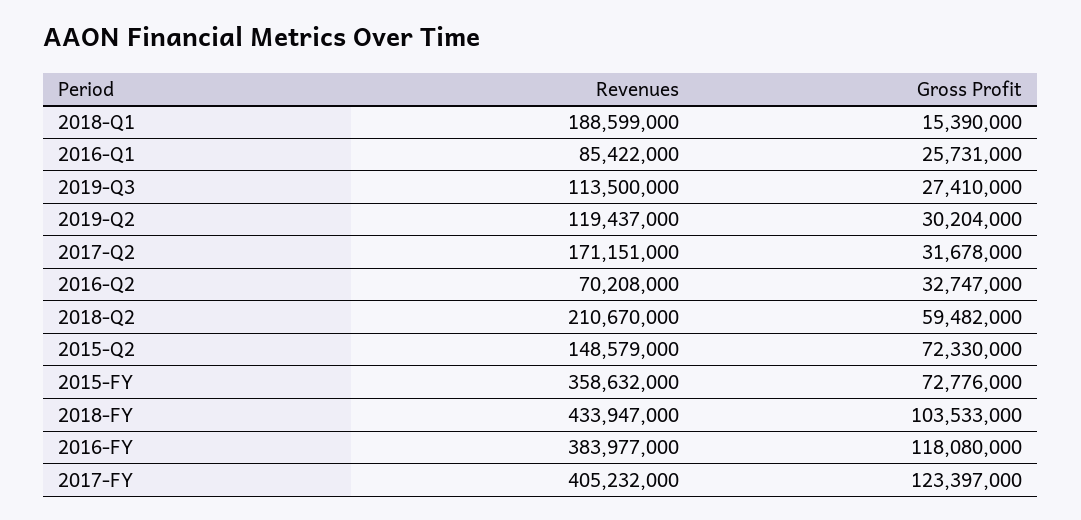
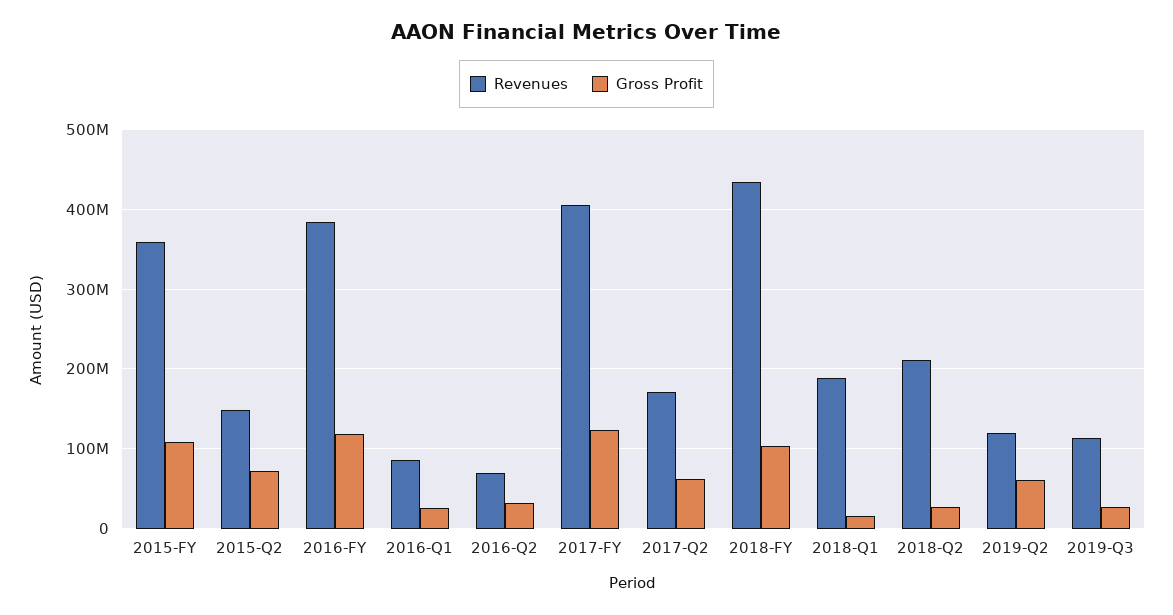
Gross Profit, 2019-Q2: 30204000 -> 60000000
Gross Profit, 2017-Q2: 31678000 -> 60000000
Gross Profit, 2018-Q2: 59482000 -> 30000000
Gross Profit, 2015-FY: 72776000 -> 110000000

